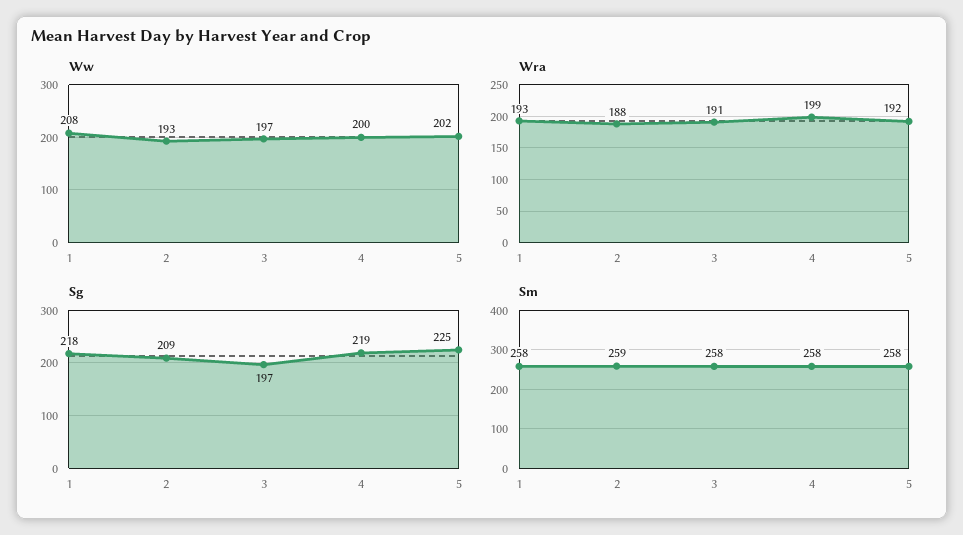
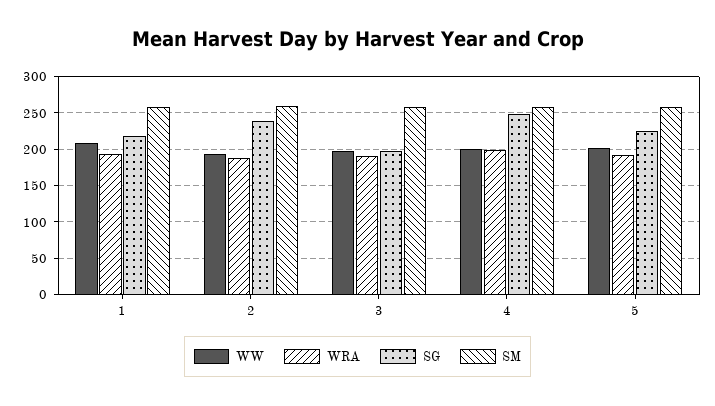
Sg, 2: 209 -> 240
Sg, 4: 219 -> 250

